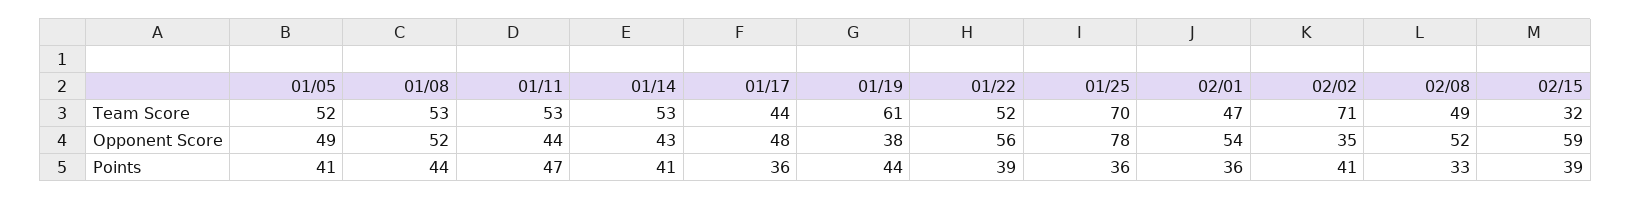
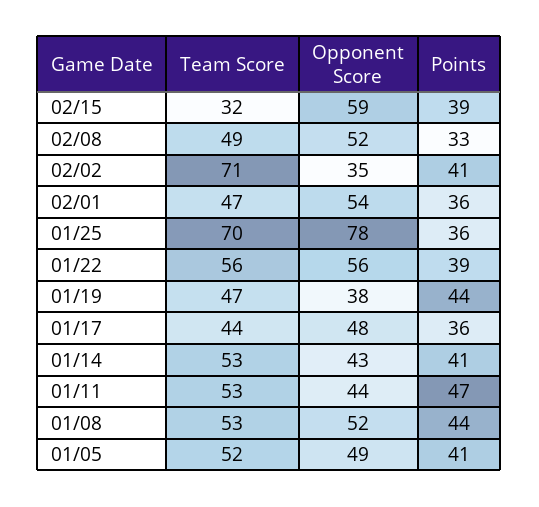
01/19, Team Score: 61 -> 47
01/22, Team Score: 52 -> 56

